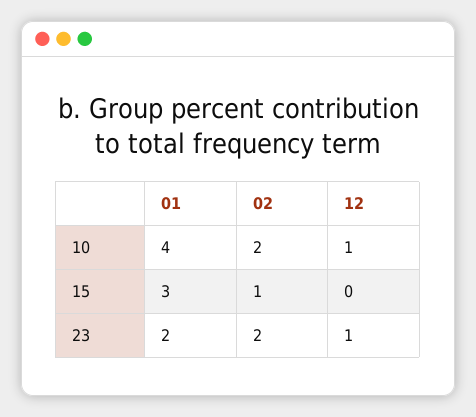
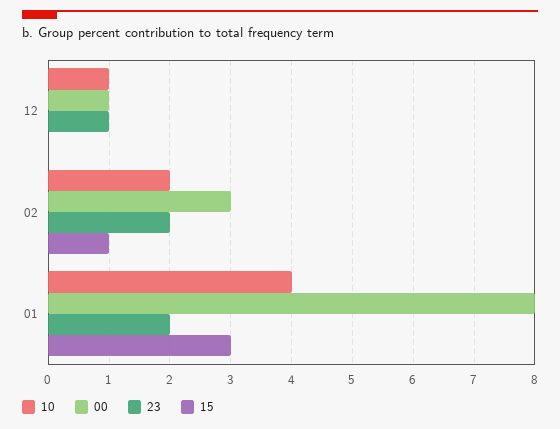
00, 12: none -> 1
00, 02: none -> 3
00, 01: none -> 8

